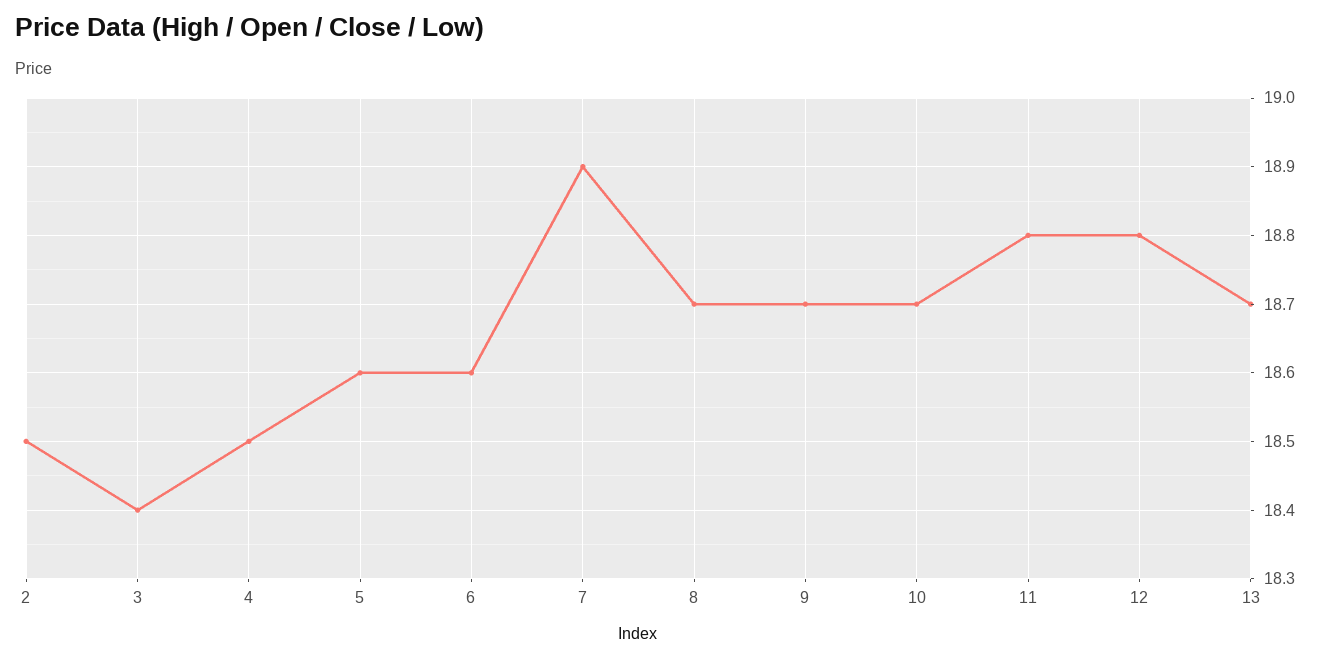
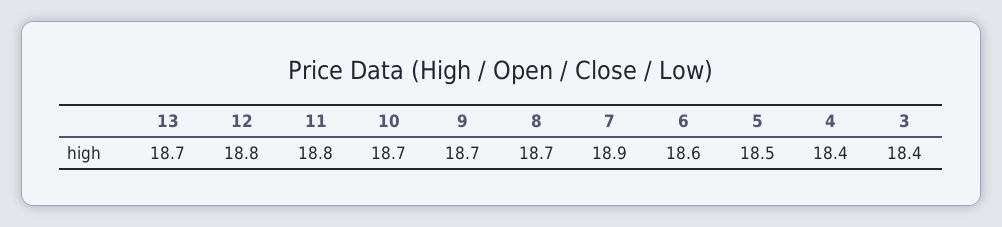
2: 18.5 -> none
4: 18.5 -> 18.4
5: 18.6 -> 18.5

